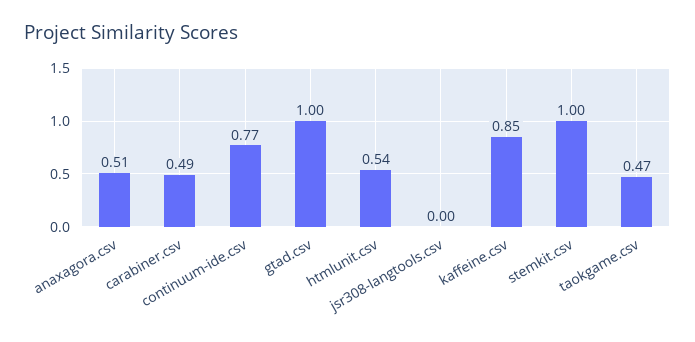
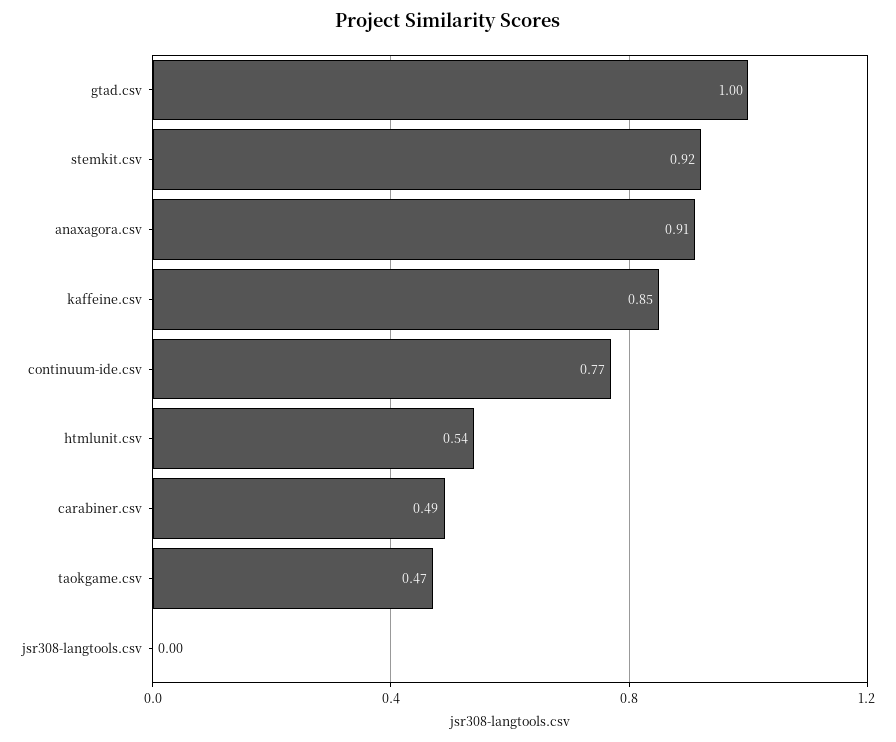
anaxagora.csv: 0.51 -> 0.91
stemkit.csv: 1 -> 0.92

